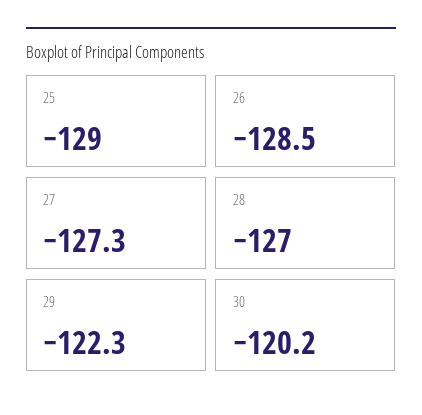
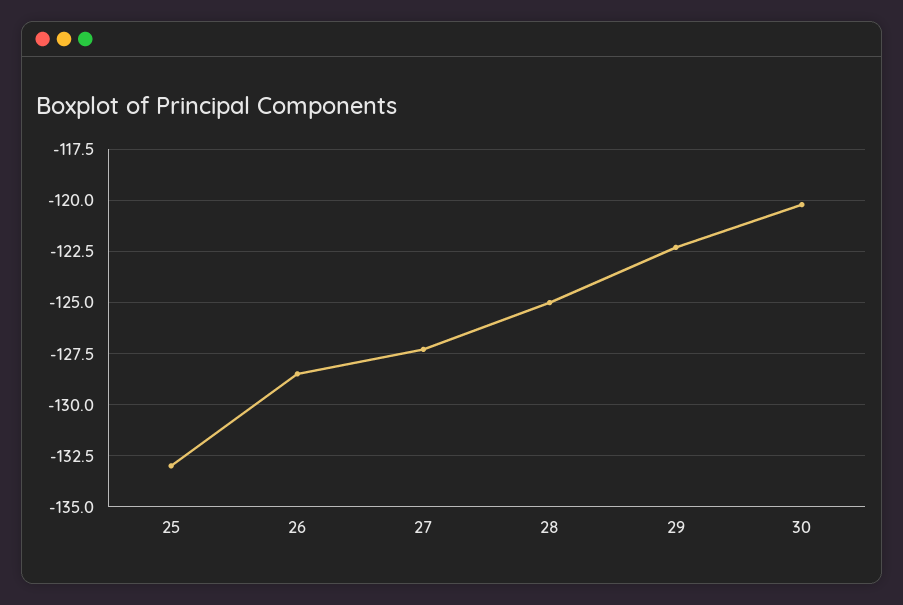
25: -129 -> -133
28: -127 -> -125

